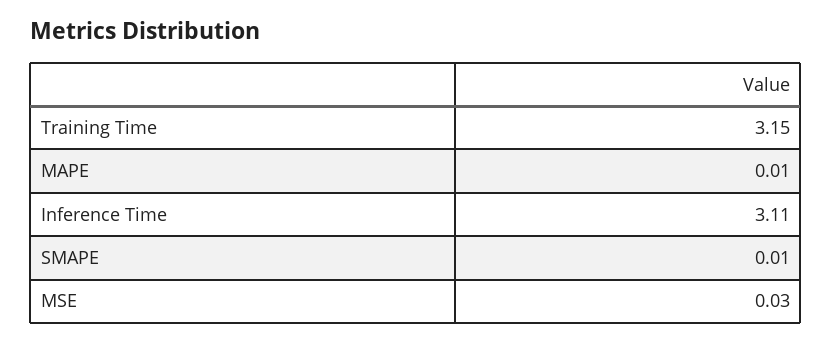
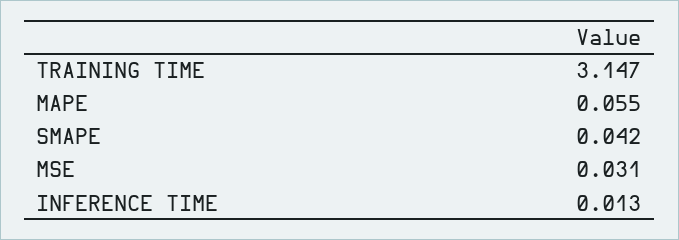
MAPE: 0.01 -> 0.055
Inference Time: 3.11 -> 0.013
SMAPE: 0.01 -> 0.042

